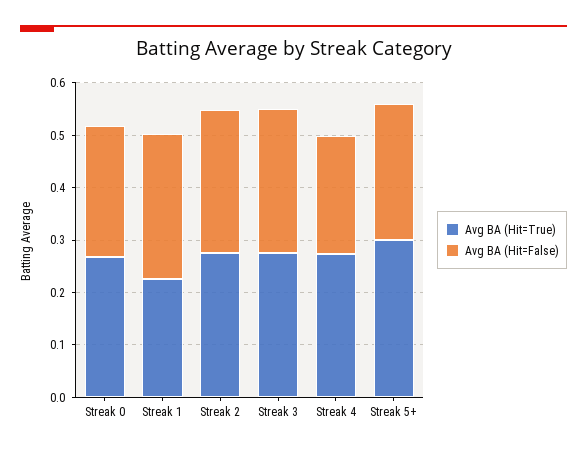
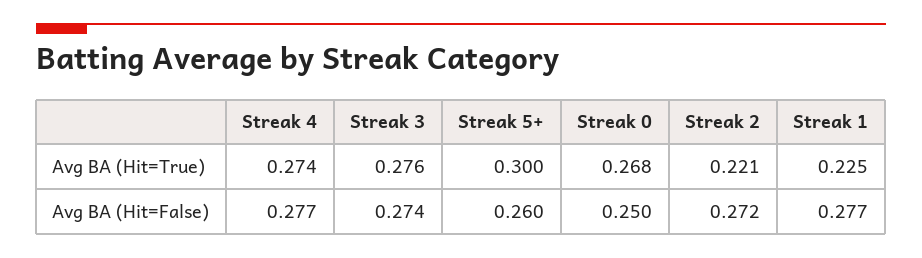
Avg BA (Hit=True), Streak 2: 0.28 -> 0.221
Avg BA (Hit=False), Streak 4: 0.22 -> 0.277

